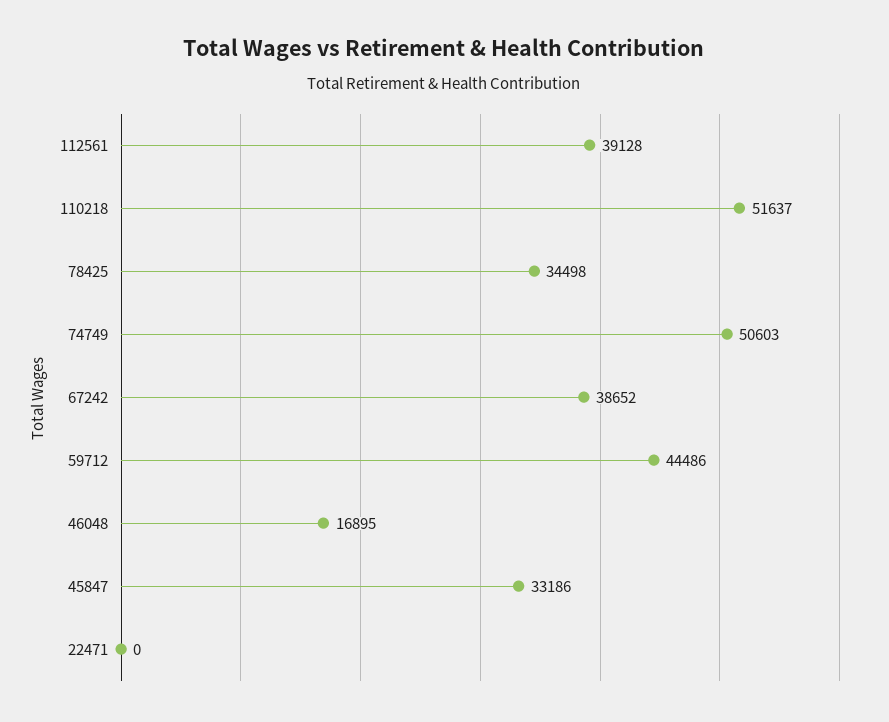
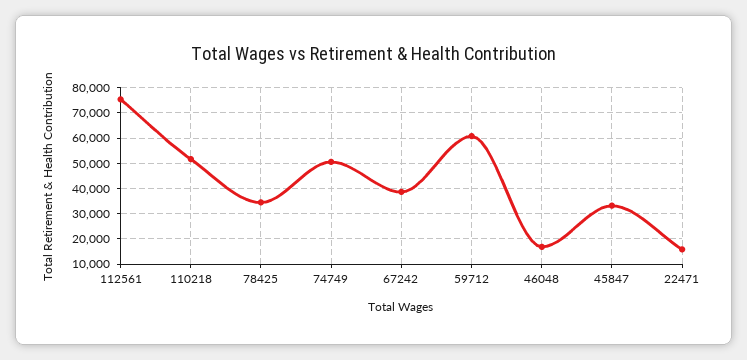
112561: 39128 -> 75000
59712: 44486 -> 60000
22471: 0 -> 15000

